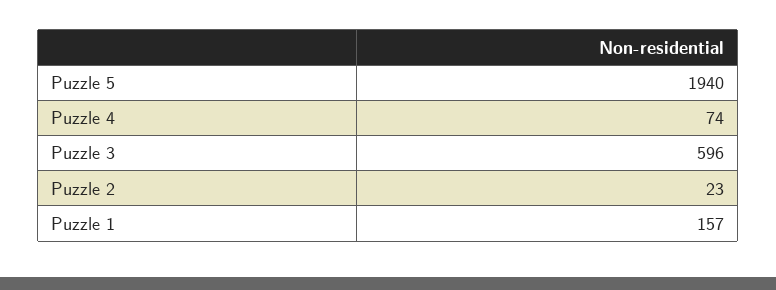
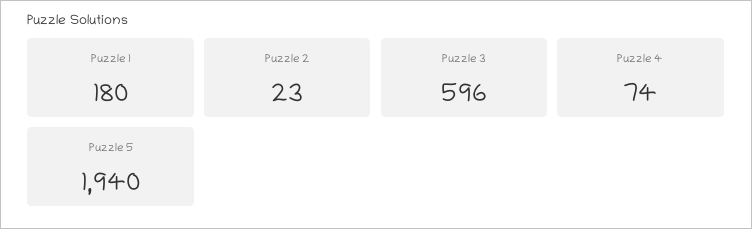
Puzzle 1: 157 -> 180

